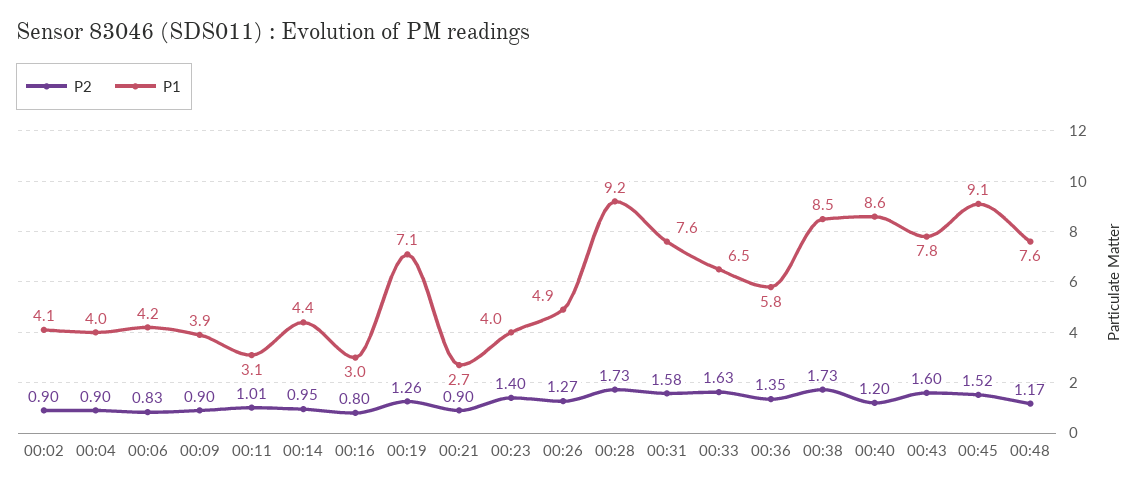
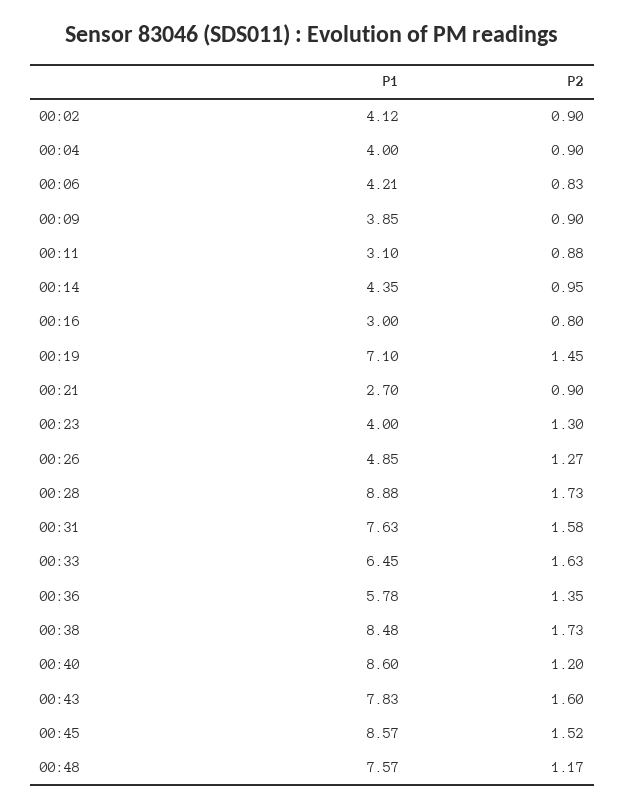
P2, 00:11: 1.01 -> 0.88
P2, 00:19: 1.26 -> 1.45
P2, 00:23: 1.4 -> 1.3
P1, 00:28: 9.2 -> 8.88
P1, 00:45: 9.1 -> 8.57

